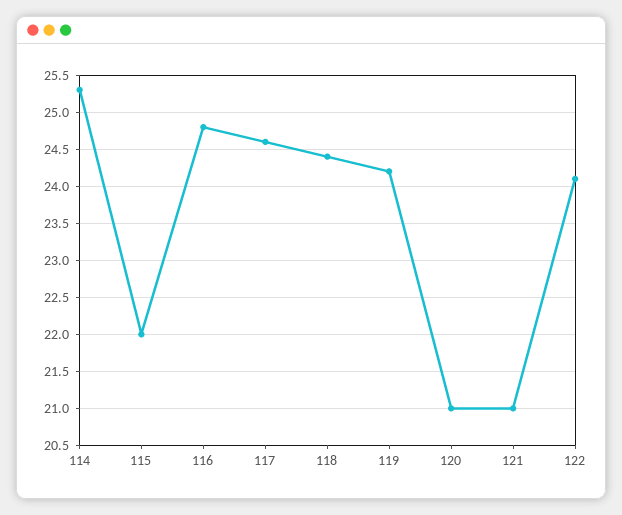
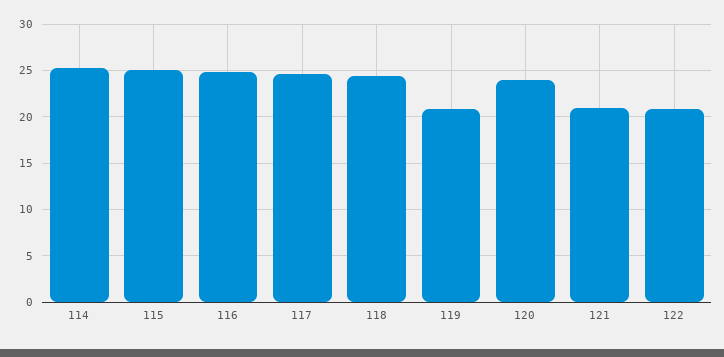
115: 22 -> 25
119: 24.2 -> 21
120: 21 -> 24
122: 24.1 -> 21

